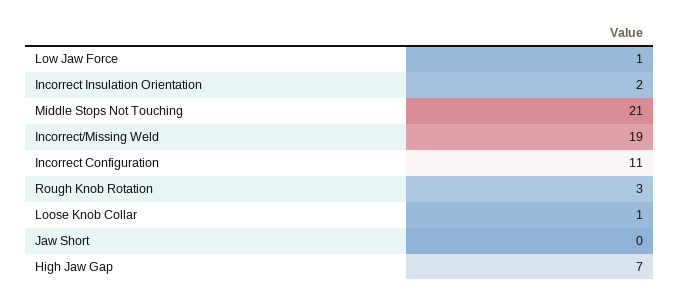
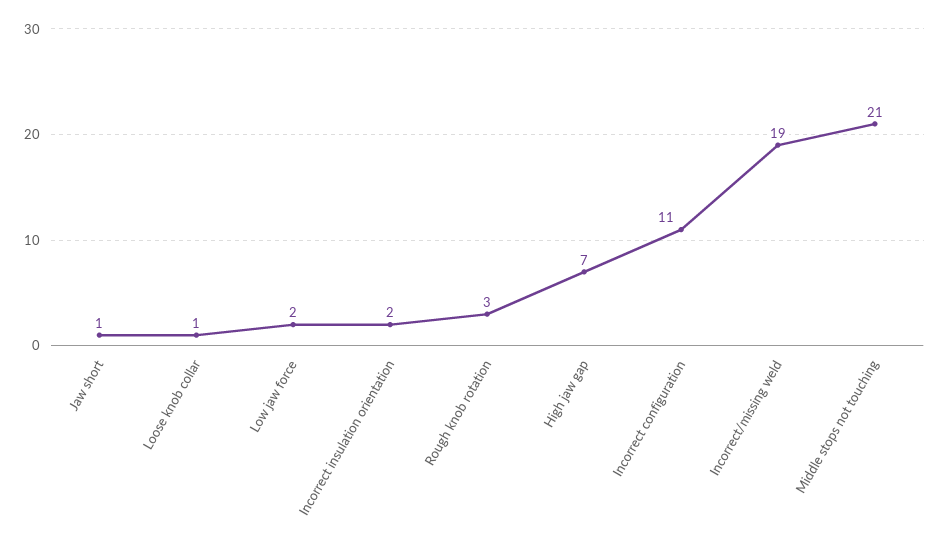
Low Jaw Force: 1 -> 2
Jaw Short: 0 -> 1

